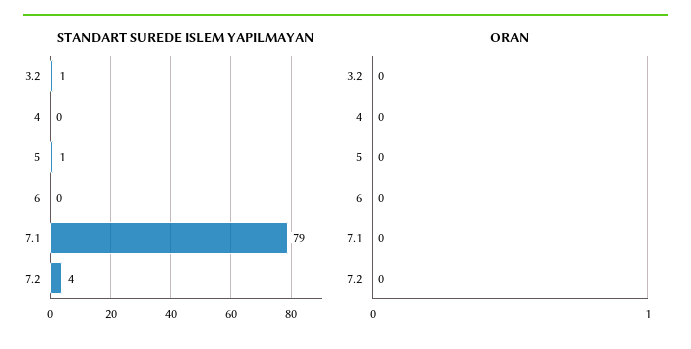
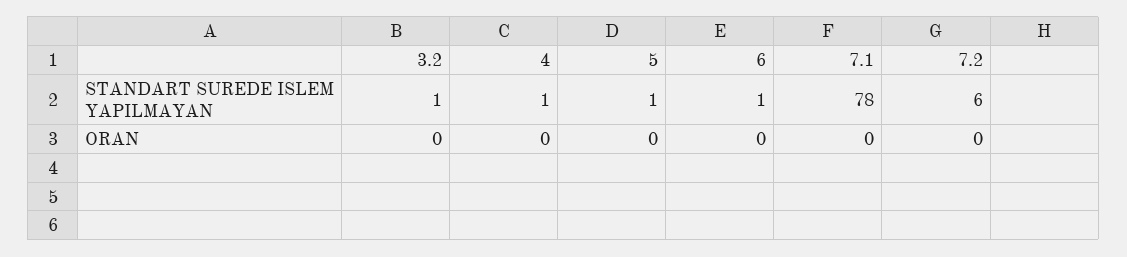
STANDART SUREDE ISLEM YAPILMAYAN, 4: 0 -> 1
STANDART SUREDE ISLEM YAPILMAYAN, 6: 0 -> 1
STANDART SUREDE ISLEM YAPILMAYAN, 7.1: 79 -> 78
STANDART SUREDE ISLEM YAPILMAYAN, 7.2: 4 -> 6

